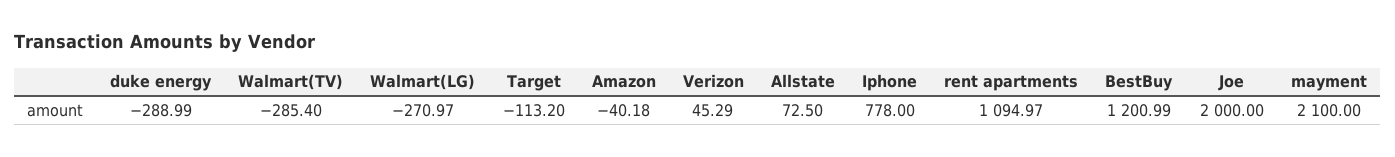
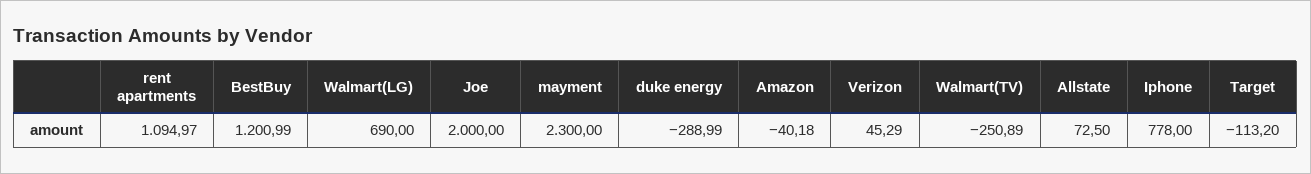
Walmart(TV): -285.4 -> -250.89
Walmart(LG): -270.97 -> 690
mayment: 2100 -> 2300

